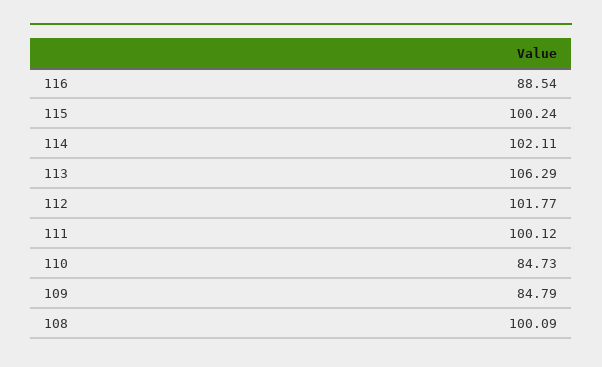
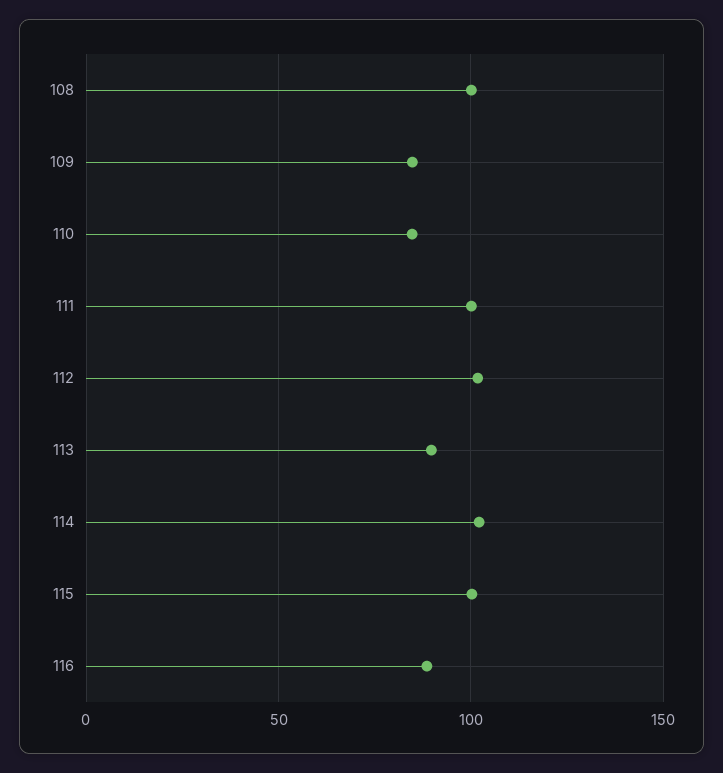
113: 106.29 -> 90

